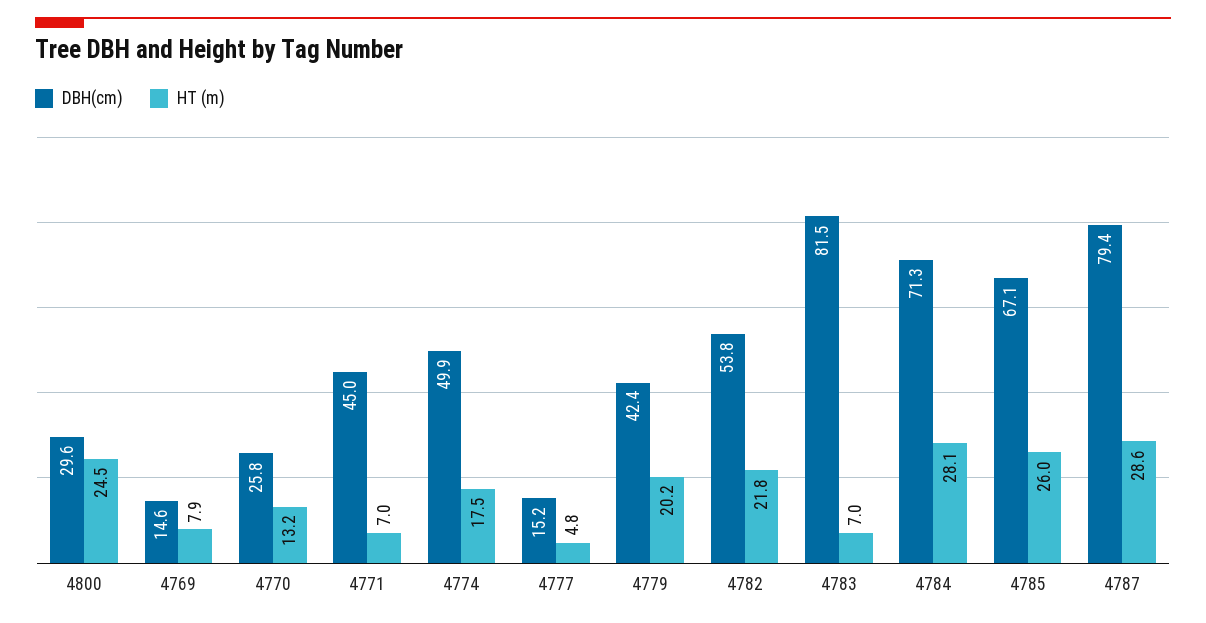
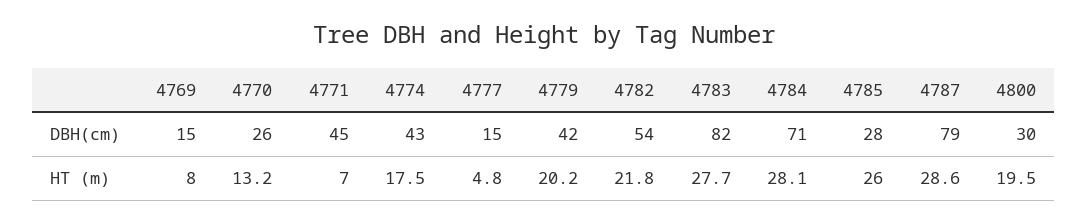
HT (m), 4800: 24.5 -> 19.5
HT (m), 4769: 7.9 -> 8
DBH(cm), 4774: 49.9 -> 43
HT (m), 4783: 7 -> 27.7
DBH(cm), 4785: 67.1 -> 28

